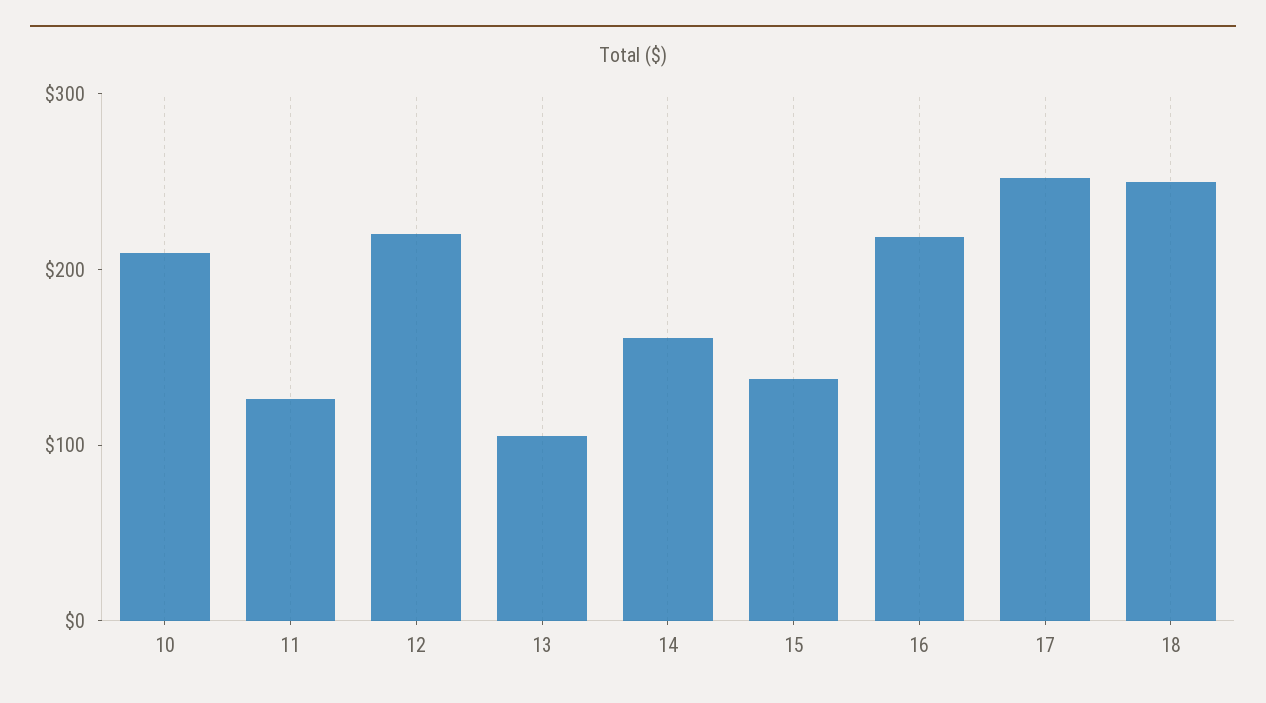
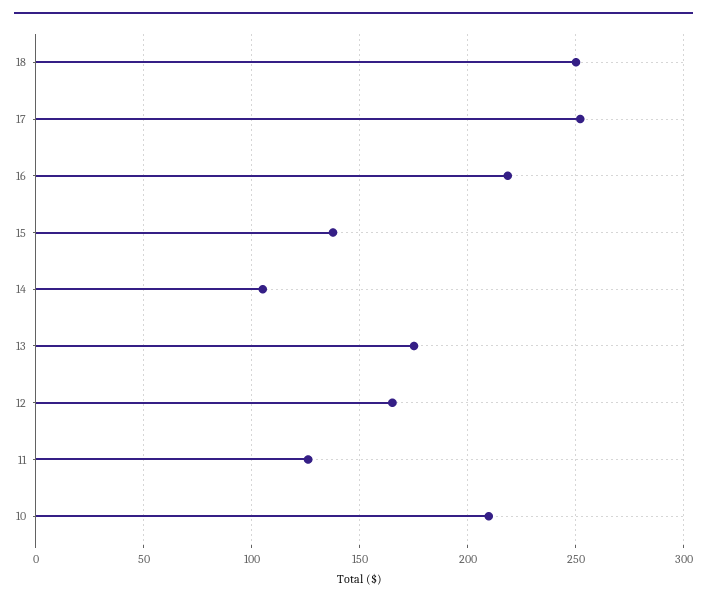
12: 220 -> 165
13: 100 -> 175
14: 160 -> 105

